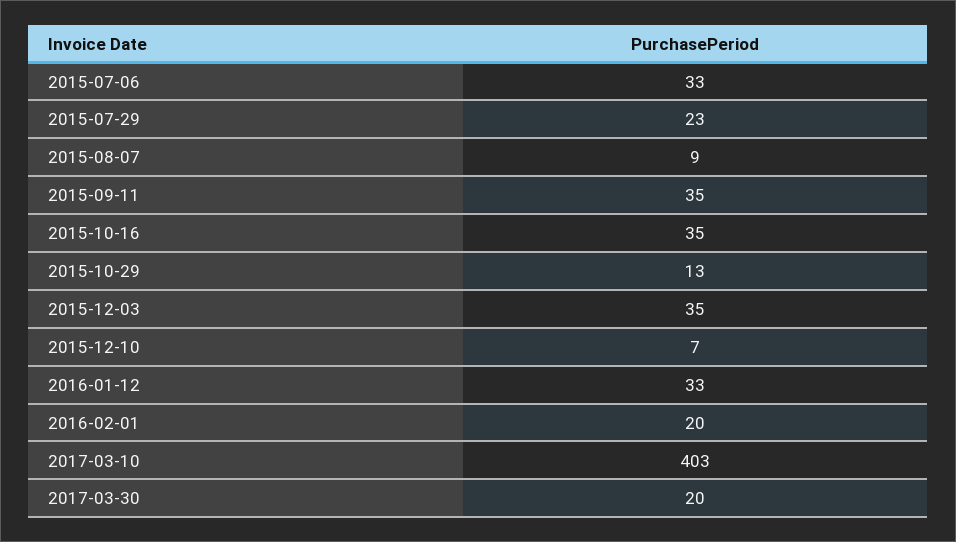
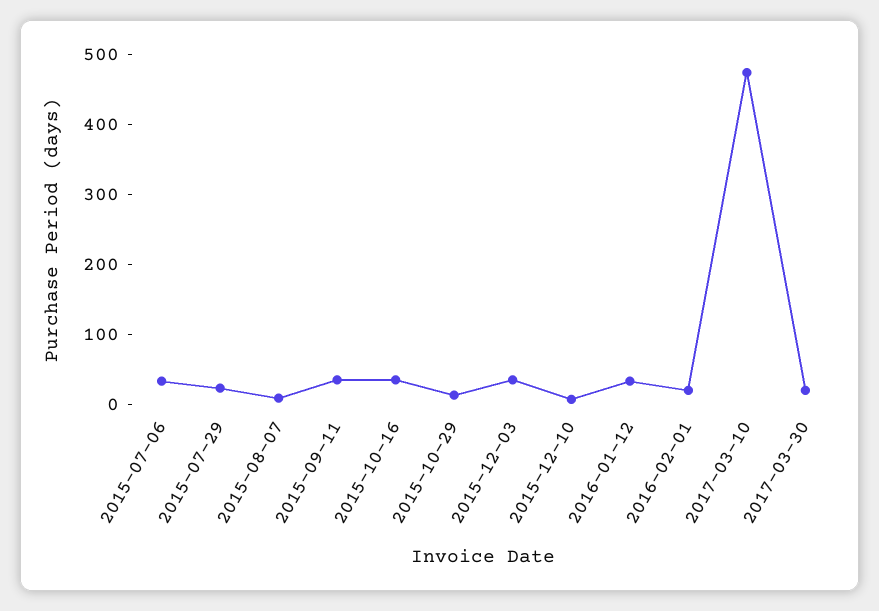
2017-03-10: 403 -> 480

